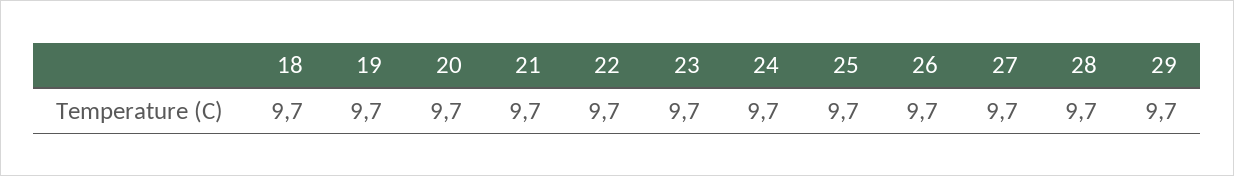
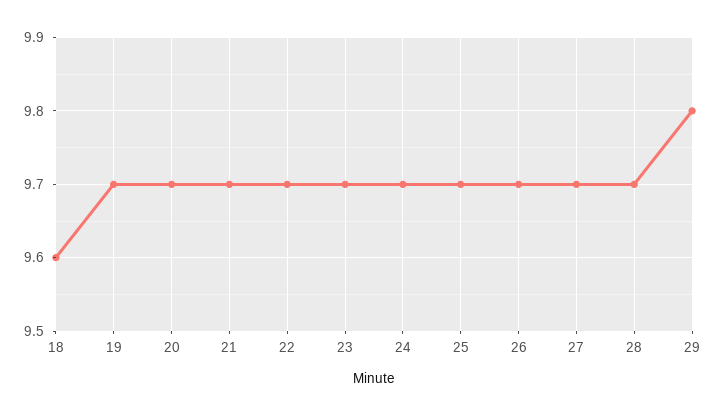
18: 9.7 -> 9.6
29: 9.7 -> 9.8

